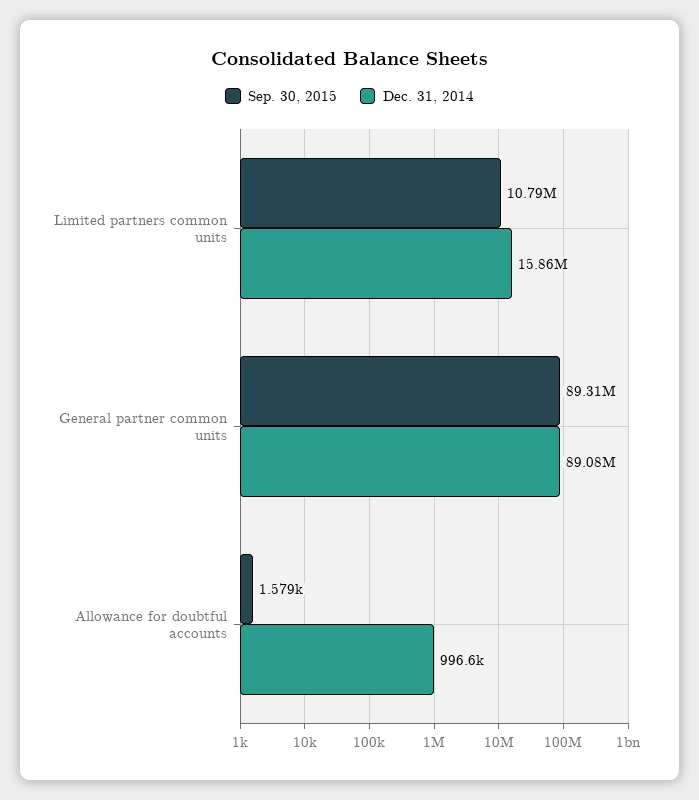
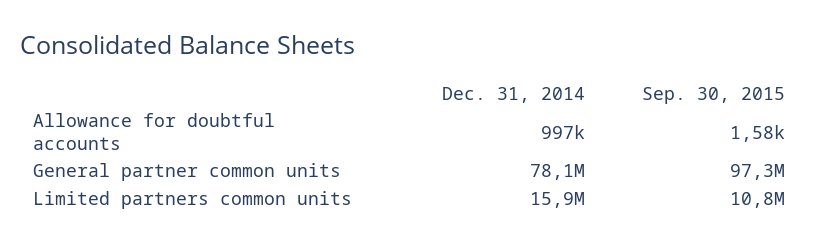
Sep. 30, 2015, General partner common units: 89310000 -> 97300000
Dec. 31, 2014, General partner common units: 89080000 -> 78100000

